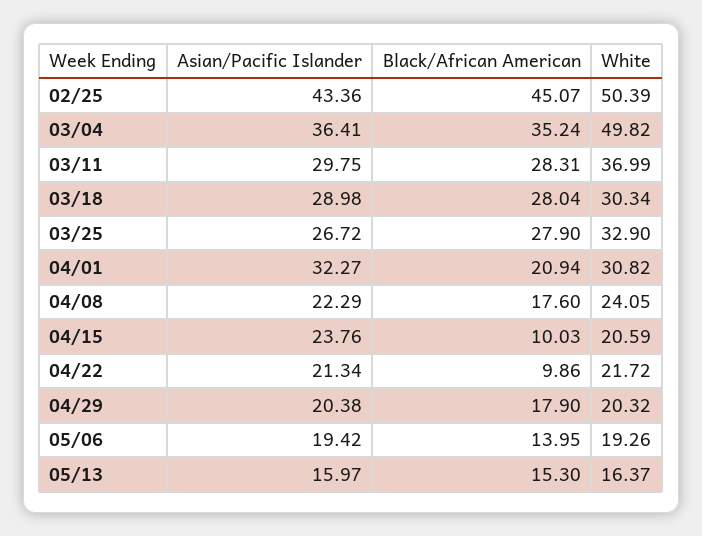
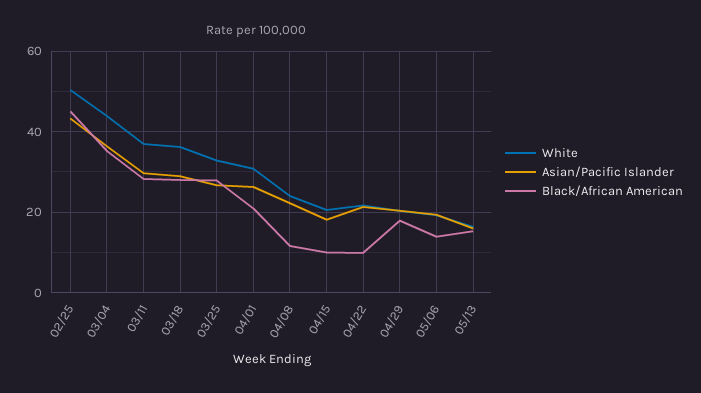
White, 03/04: 49.82 -> 44
White, 03/18: 30.34 -> 36
Asian/Pacific Islander, 04/01: 32.27 -> 26
Black/African American, 04/08: 17.6 -> 12
Asian/Pacific Islander, 04/15: 23.76 -> 18

